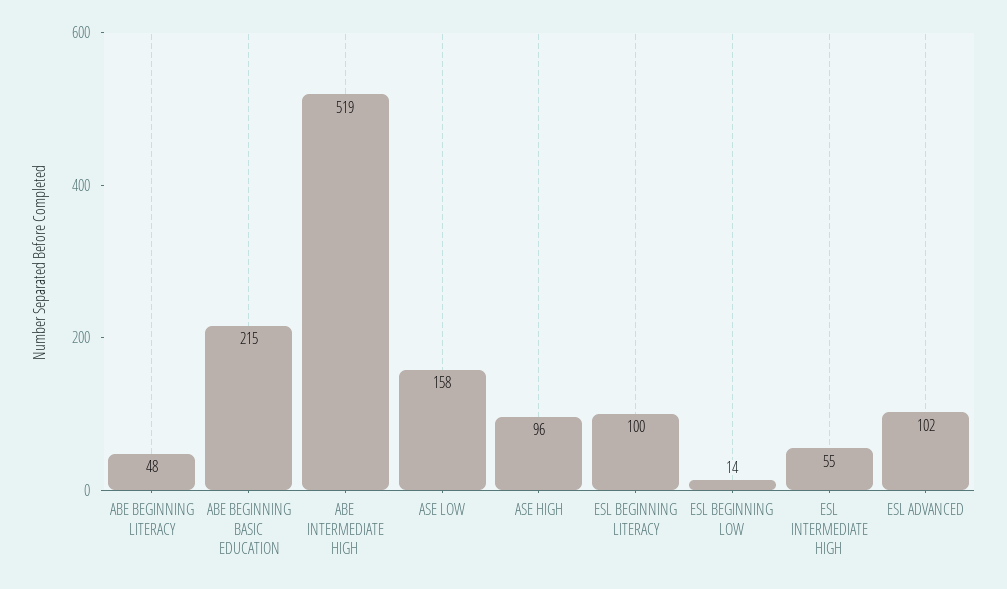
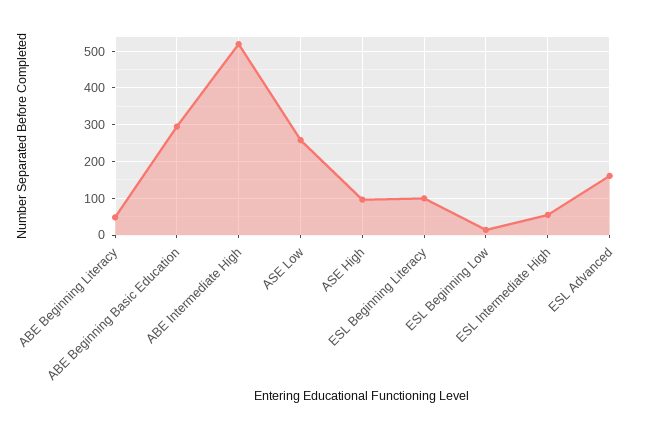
ABE BEGINNING BASIC EDUCATION: 215 -> 300
ASE LOW: 158 -> 260
ESL ADVANCED: 102 -> 160

